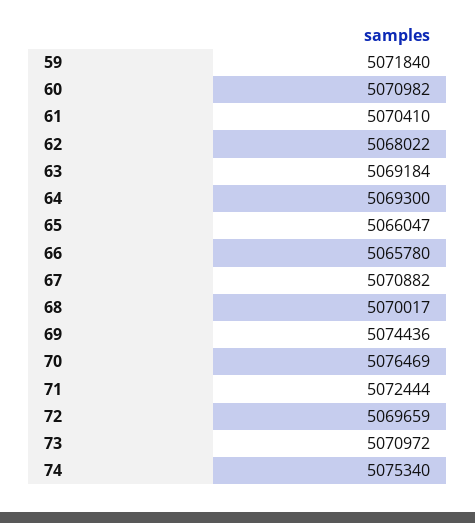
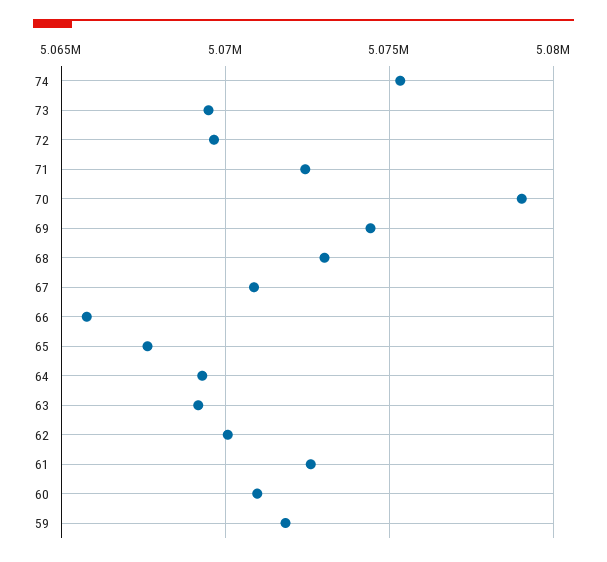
61: 5070410 -> 5072500
62: 5068022 -> 5070000
65: 5066047 -> 5067500
68: 5070017 -> 5073000
70: 5076469 -> 5079000
73: 5070972 -> 5069500

